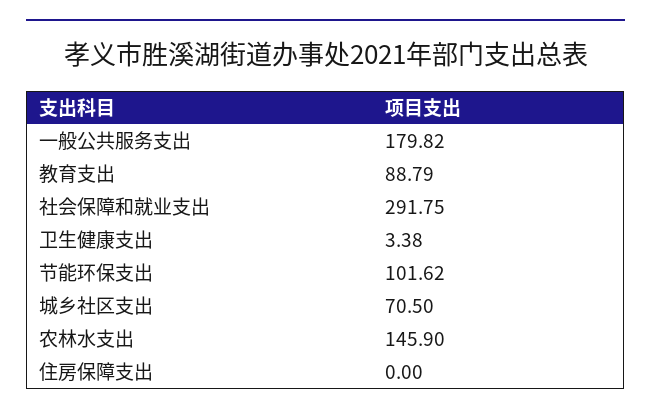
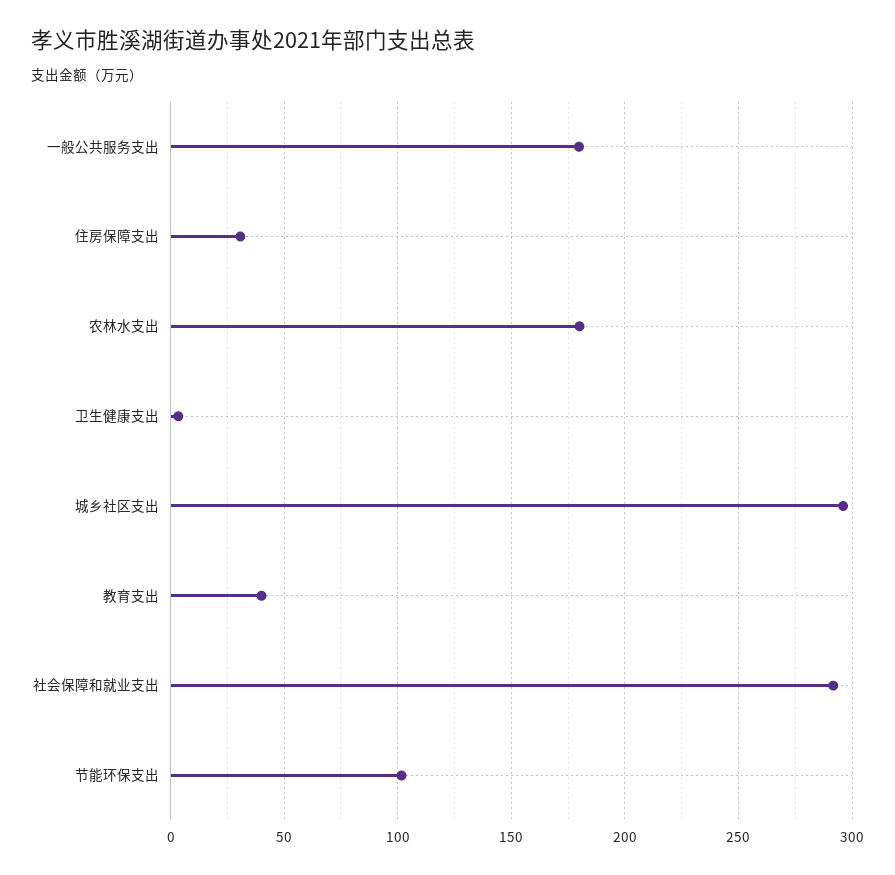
教育支出: 88.79 -> 40
城乡社区支出: 70.5 -> 295
农林水支出: 145.9 -> 180
住房保障支出: 0 -> 30

